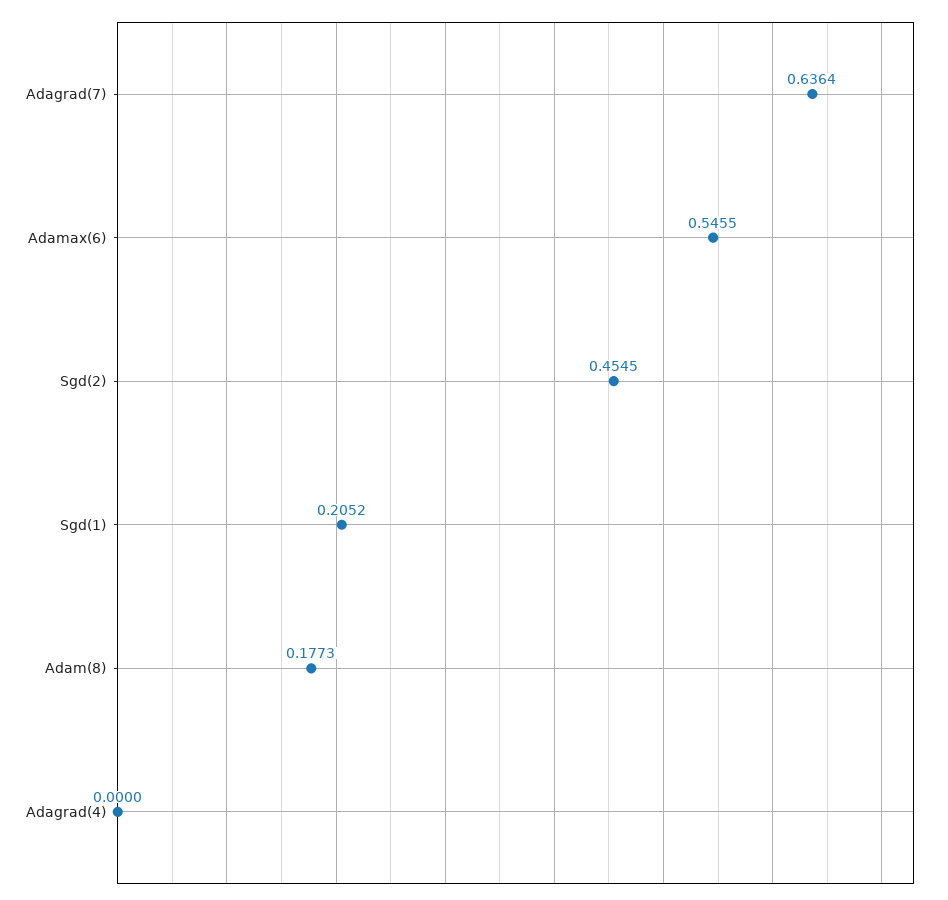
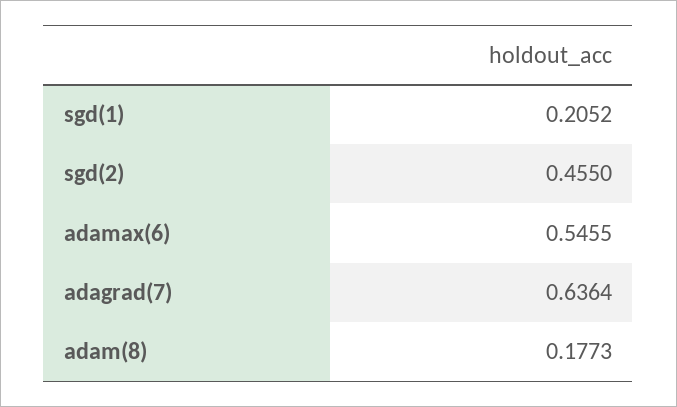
Sgd(2): 0.4545 -> 0.455
Adagrad(4): 0 -> none

